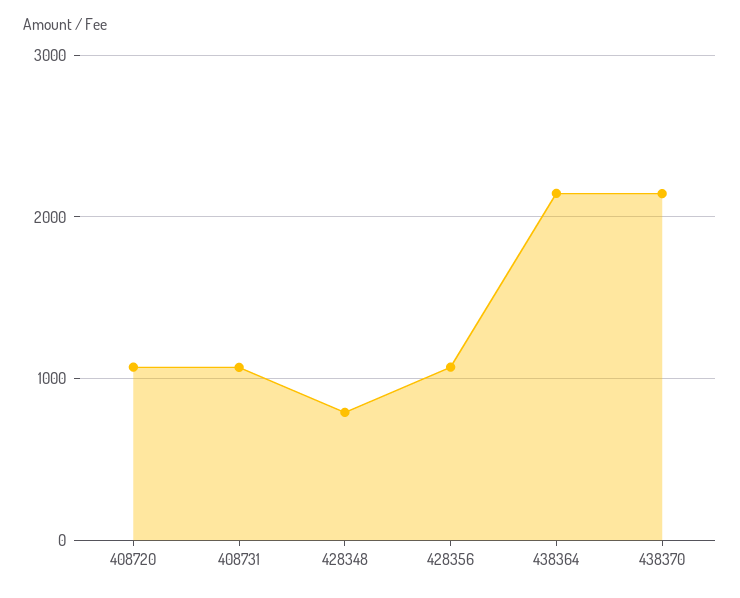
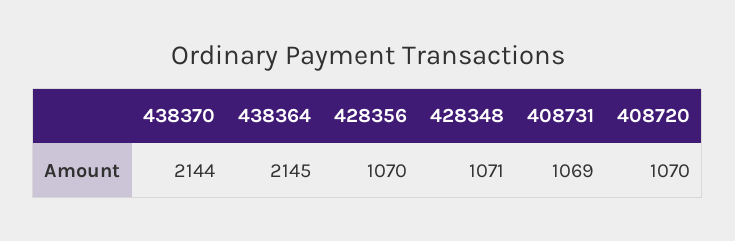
428348: 800 -> 1071

